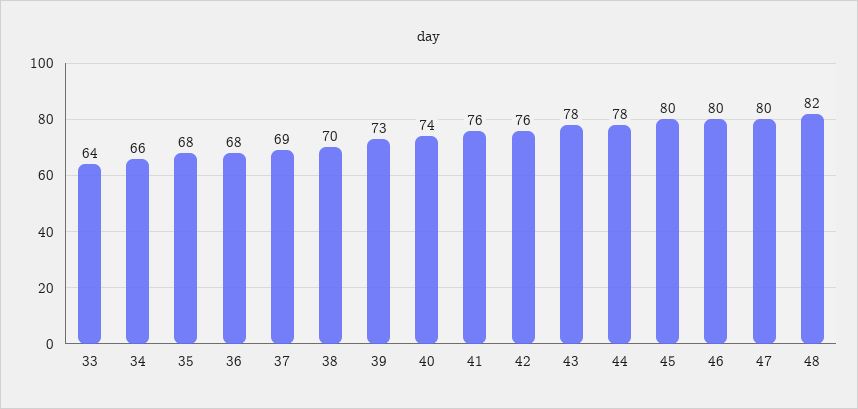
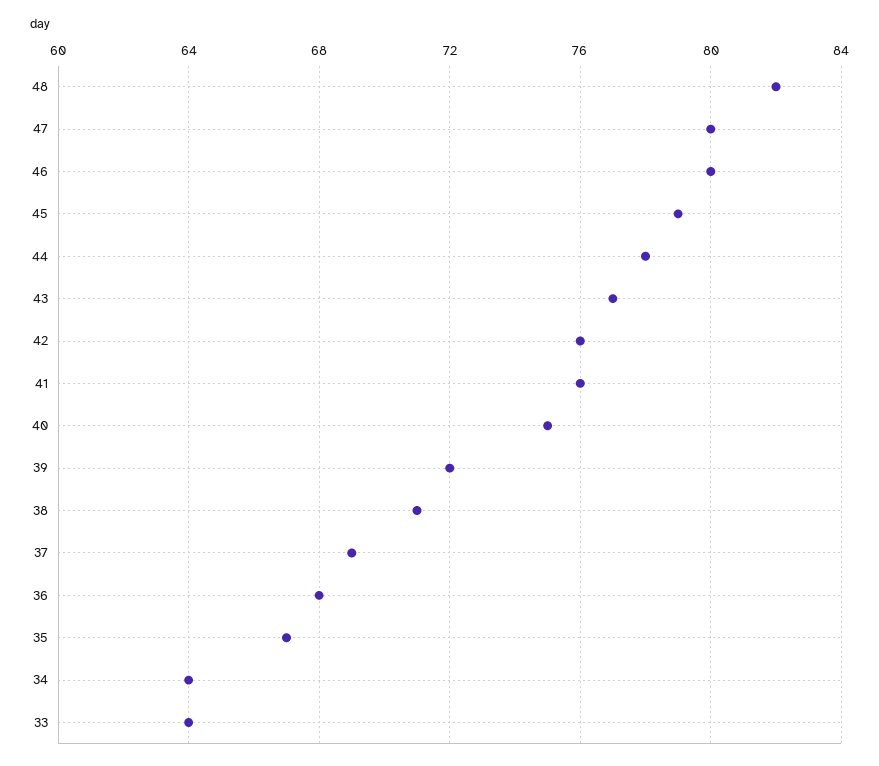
34: 66 -> 64
35: 68 -> 67
38: 70 -> 71
39: 73 -> 72
40: 74 -> 75
43: 78 -> 77
45: 80 -> 79

